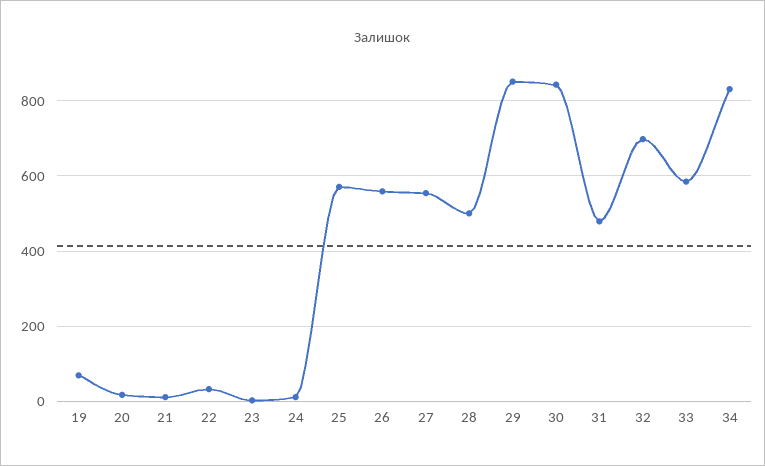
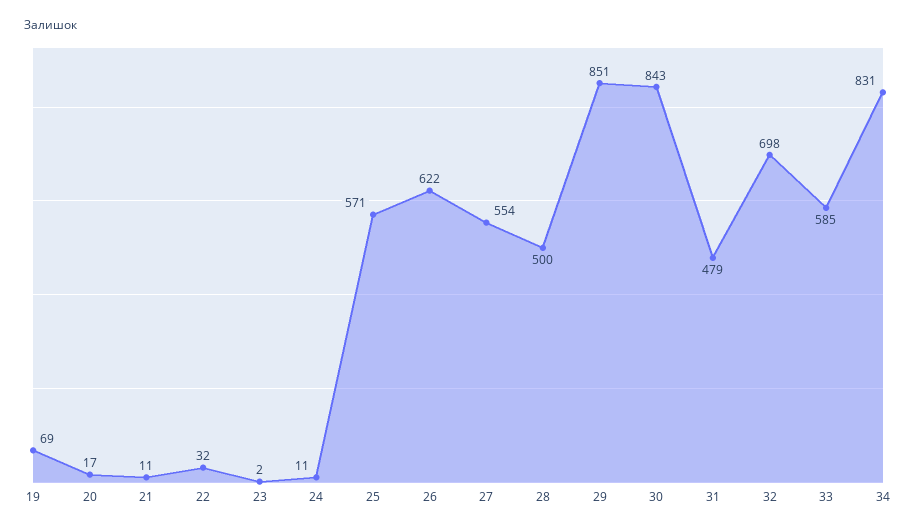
26: 560 -> 622

